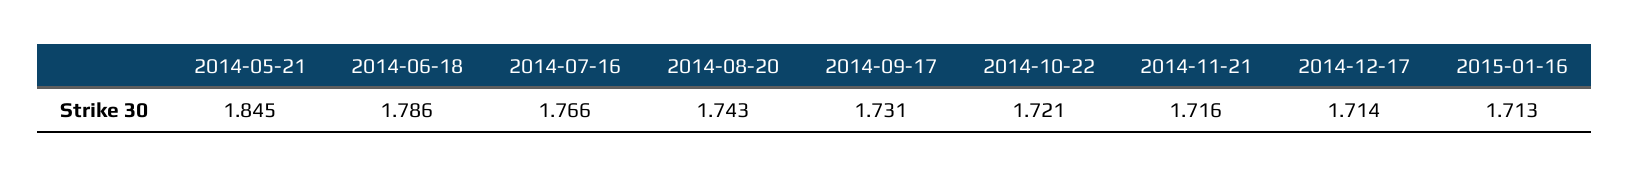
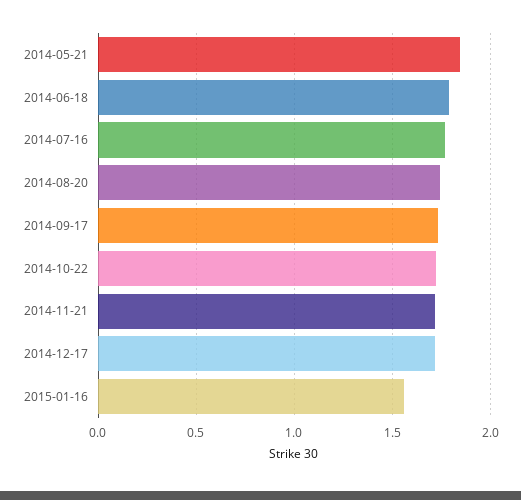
2015-01-16: 1.713 -> 1.55

